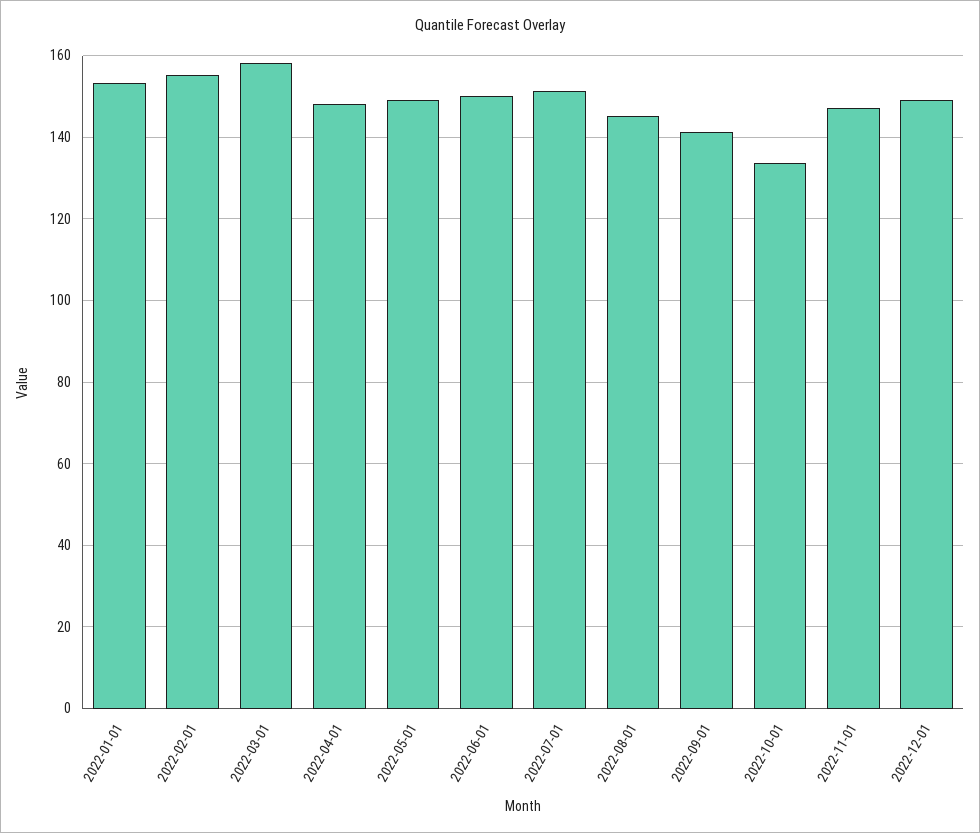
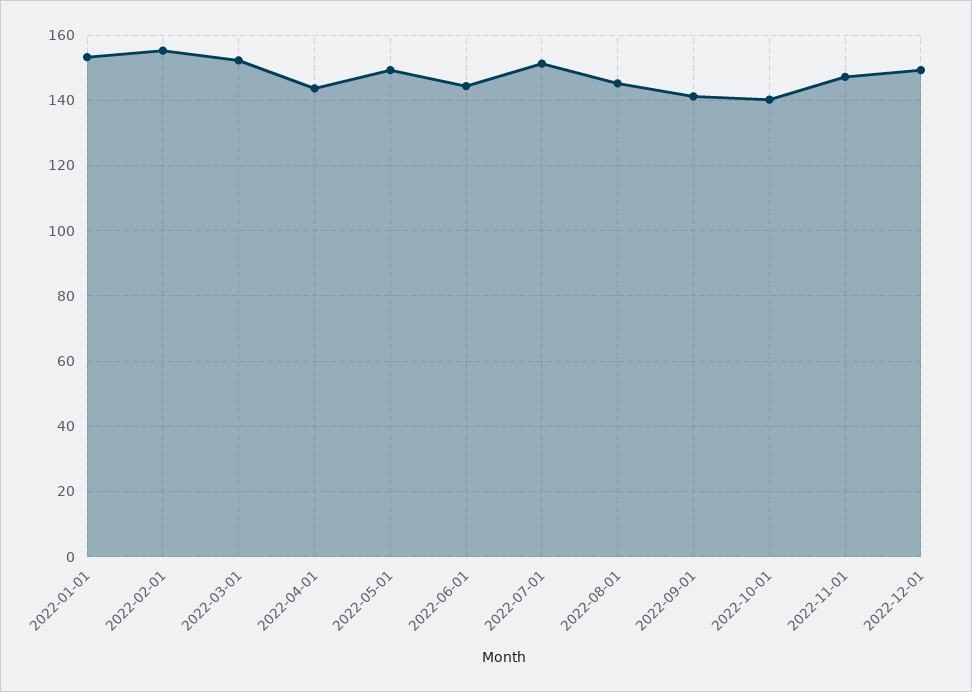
2022-03-01: 158 -> 152
2022-04-01: 148 -> 144
2022-06-01: 150 -> 144
2022-10-01: 134 -> 140

